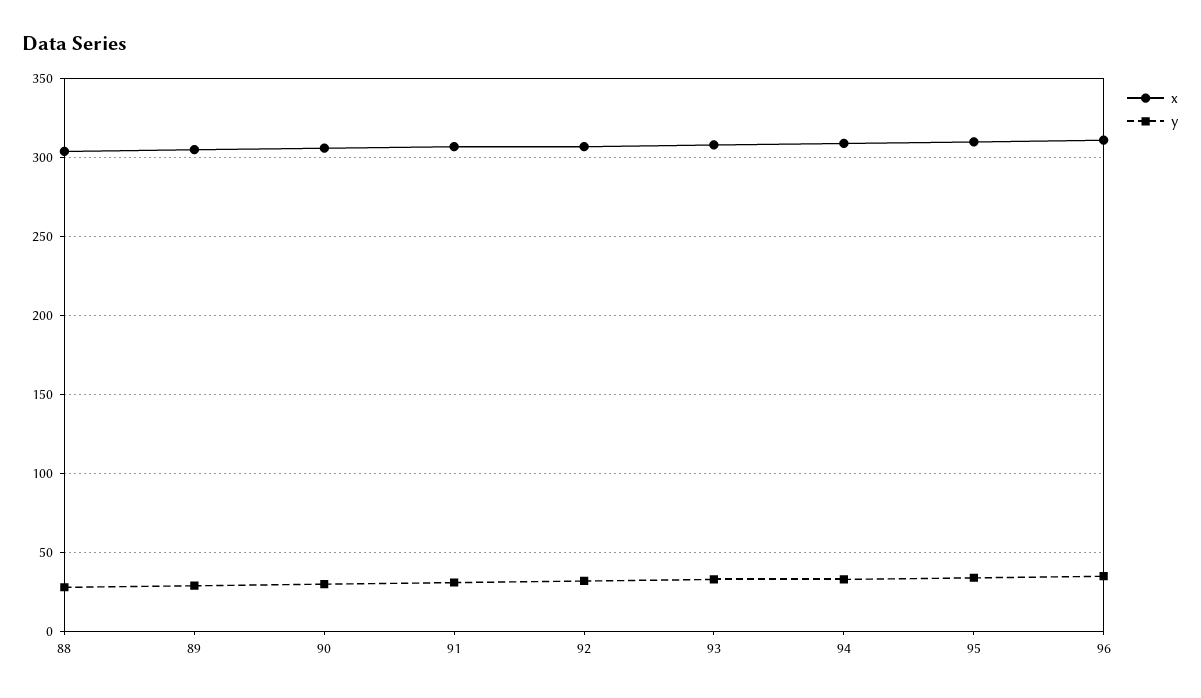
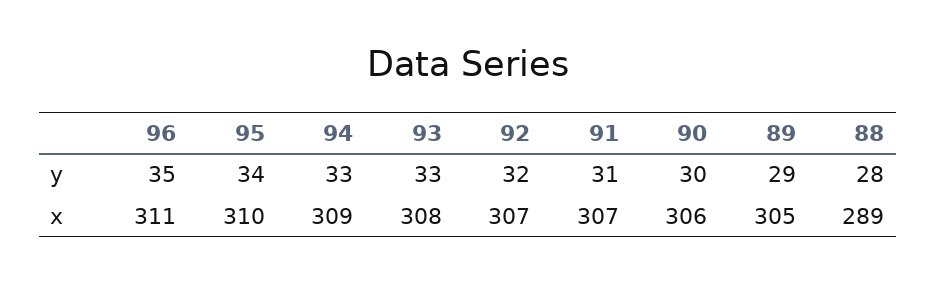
x, 88: 305 -> 289

